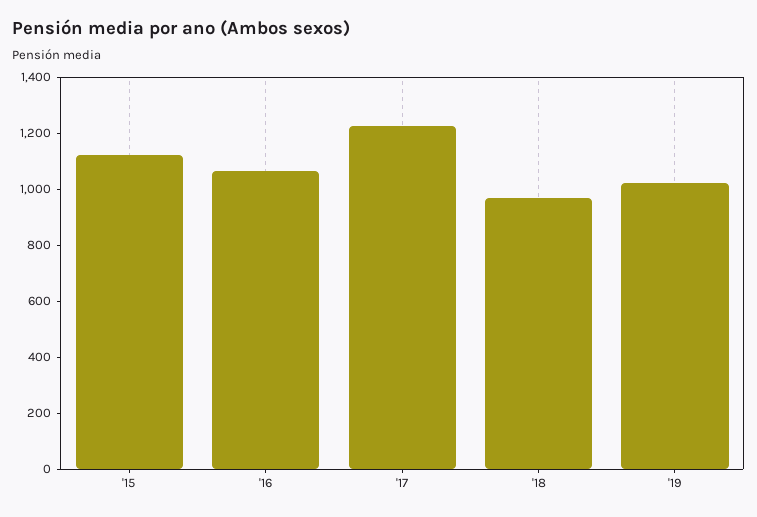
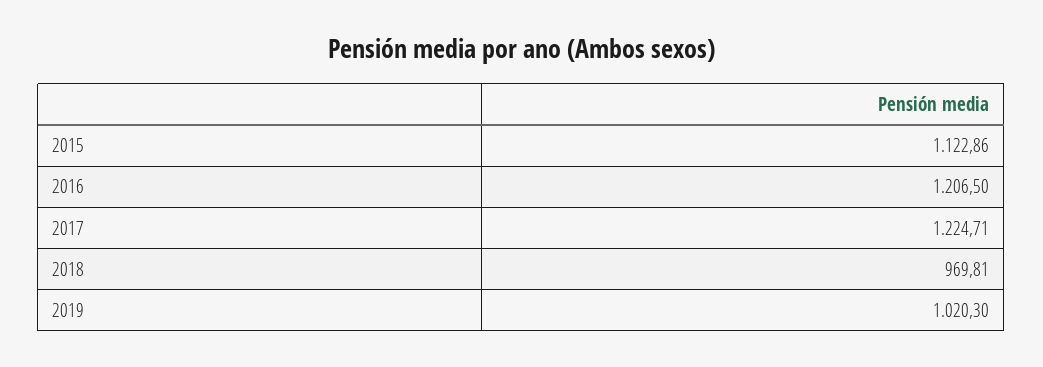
'16: 1050 -> 1206.5

